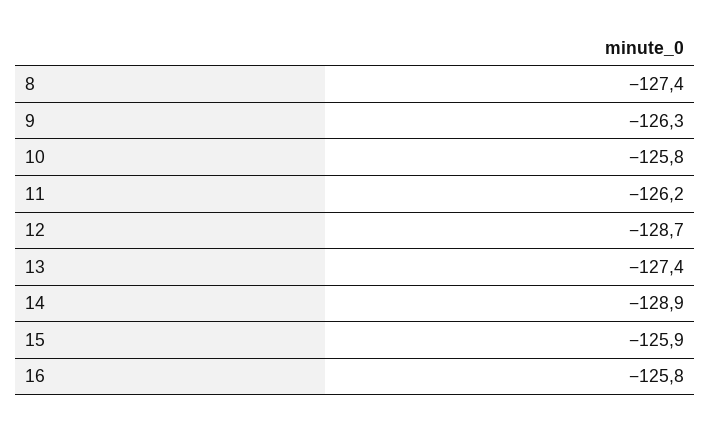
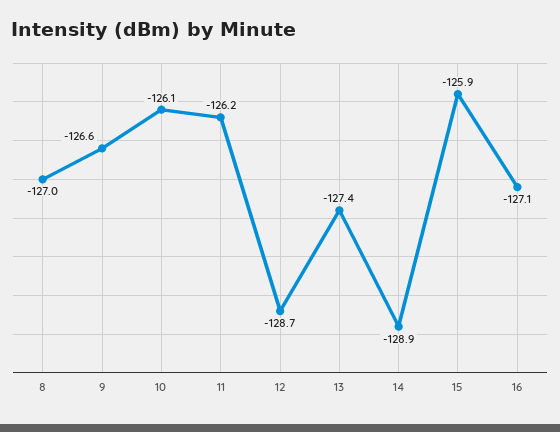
8: -127.4 -> -127
9: -126.3 -> -126.6
10: -125.8 -> -126.1
16: -125.8 -> -127.1

